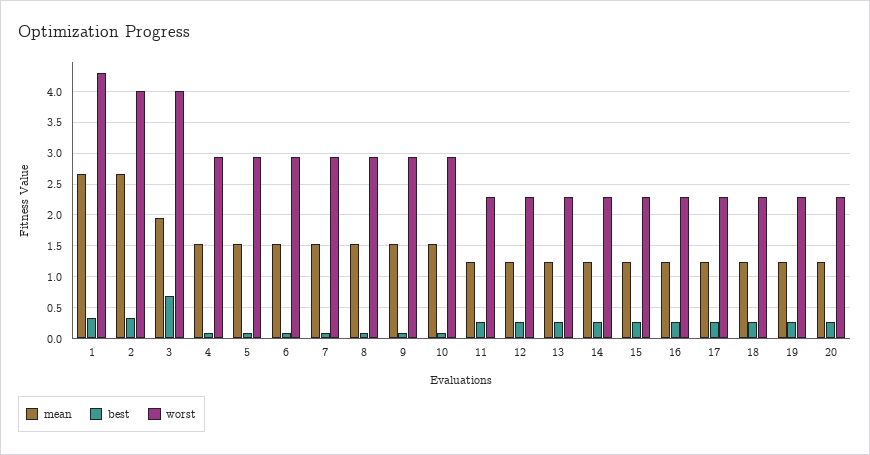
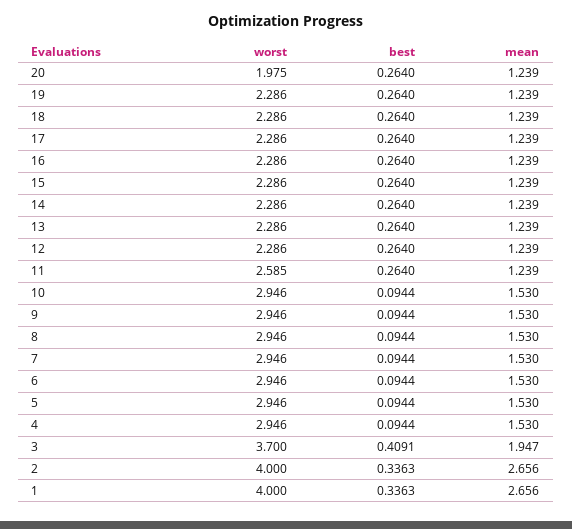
worst, 1: 4.3 -> 4
best, 3: 0.7 -> 0.4091
worst, 3: 4 -> 3.7
worst, 11: 2.3 -> 2.585
worst, 20: 2.3 -> 1.975

